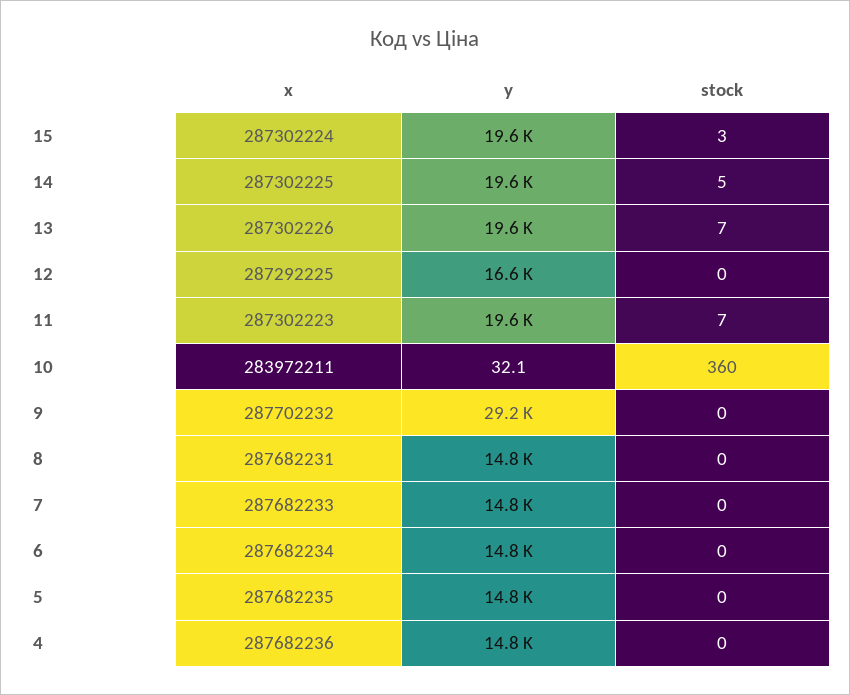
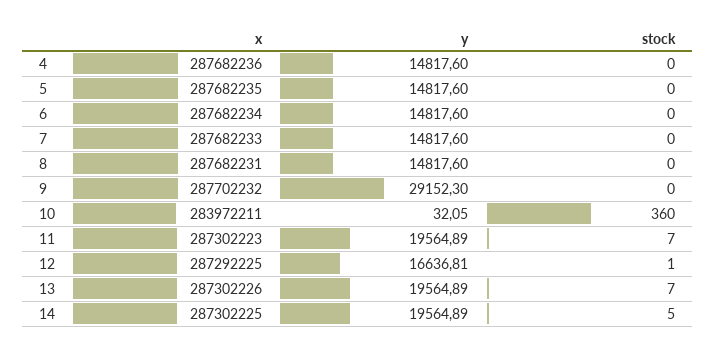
x, 15: 287302224 -> none
y, 15: 19600 -> none
stock, 15: 3 -> none
stock, 12: 0 -> 1

